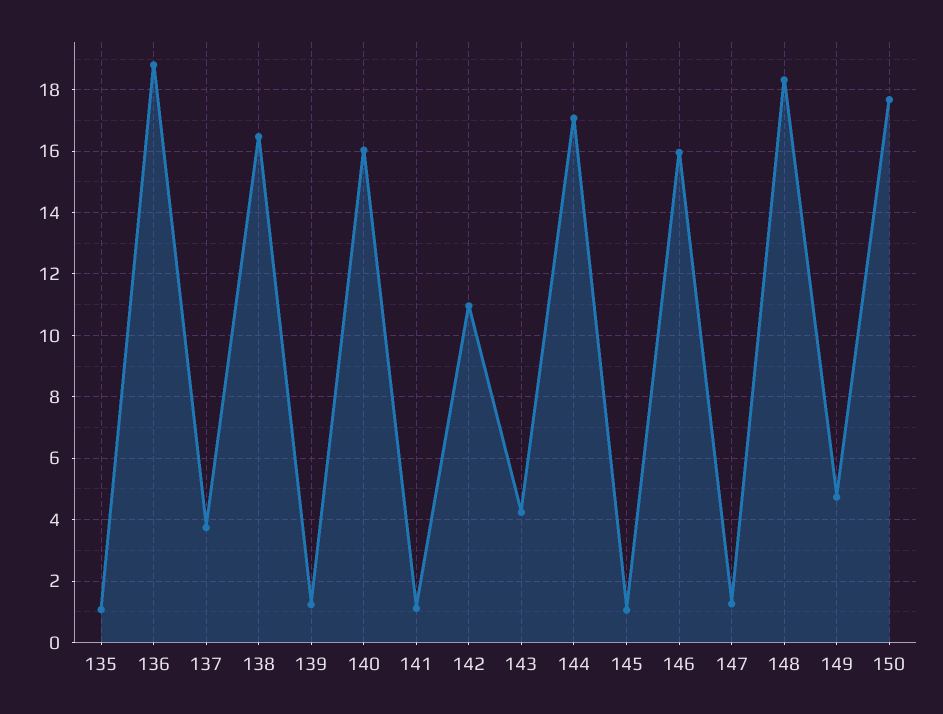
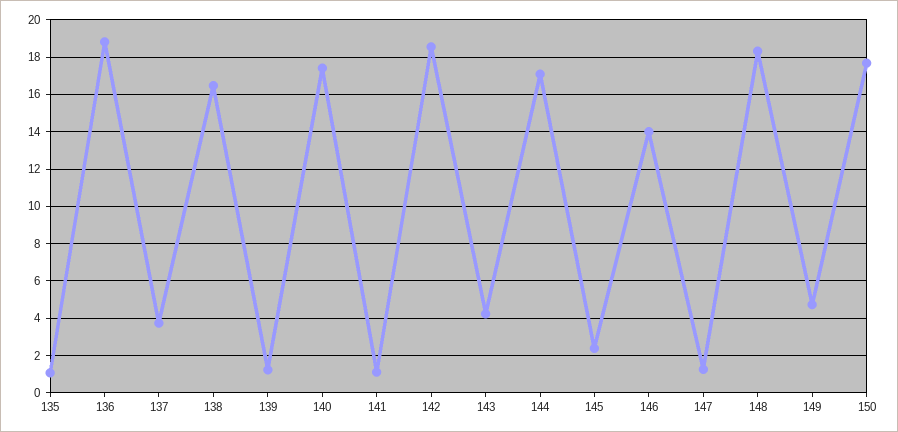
140: 16 -> 17.5
142: 11 -> 18.5
145: 1 -> 2.5
146: 16 -> 14

